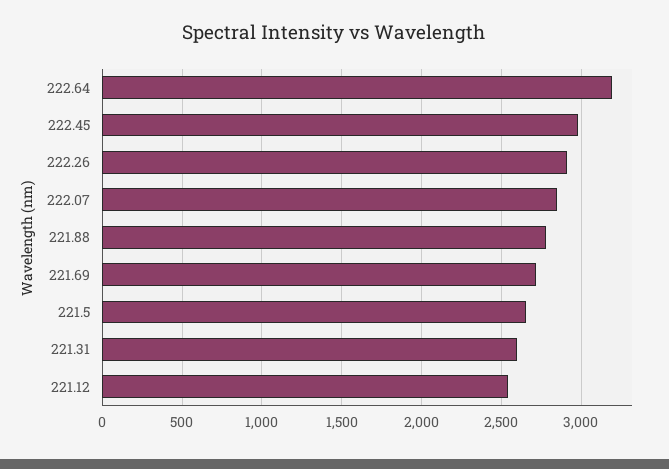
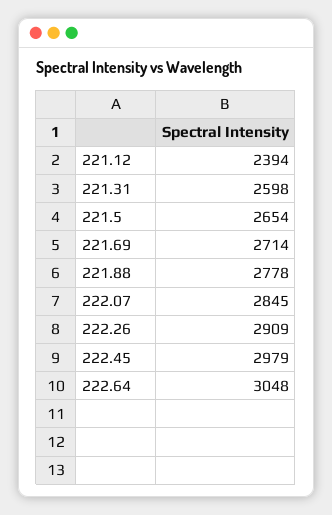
222.64: 3200 -> 3048
221.12: 2550 -> 2394

